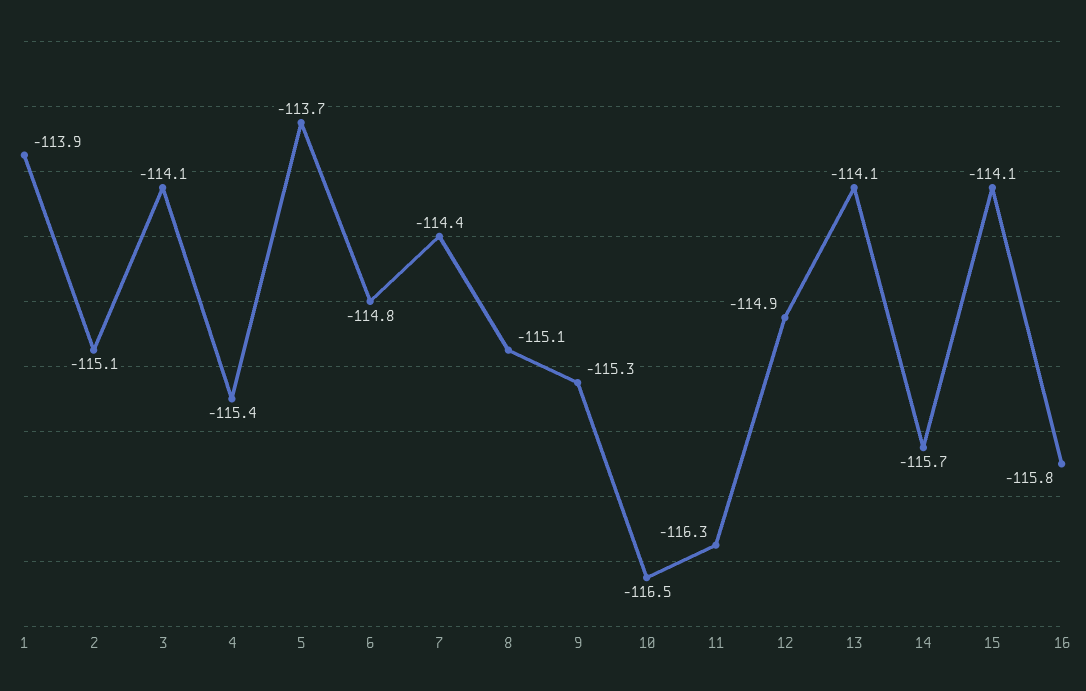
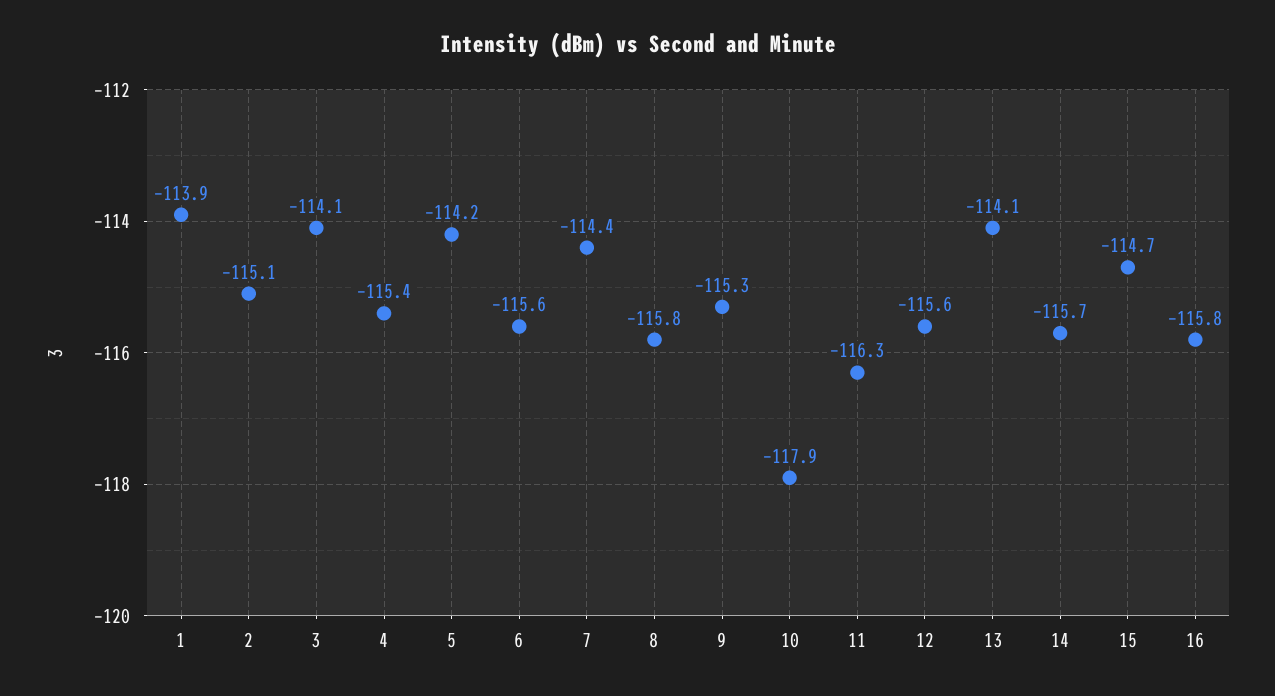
5: -113.7 -> -114.2
6: -114.8 -> -115.6
8: -115.1 -> -115.8
10: -116.5 -> -117.9
12: -114.9 -> -115.6
15: -114.1 -> -114.7

